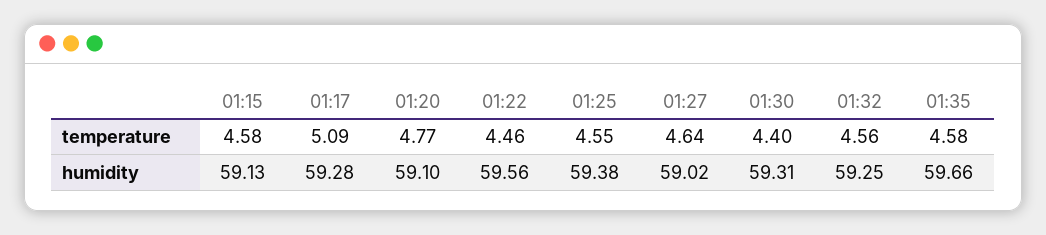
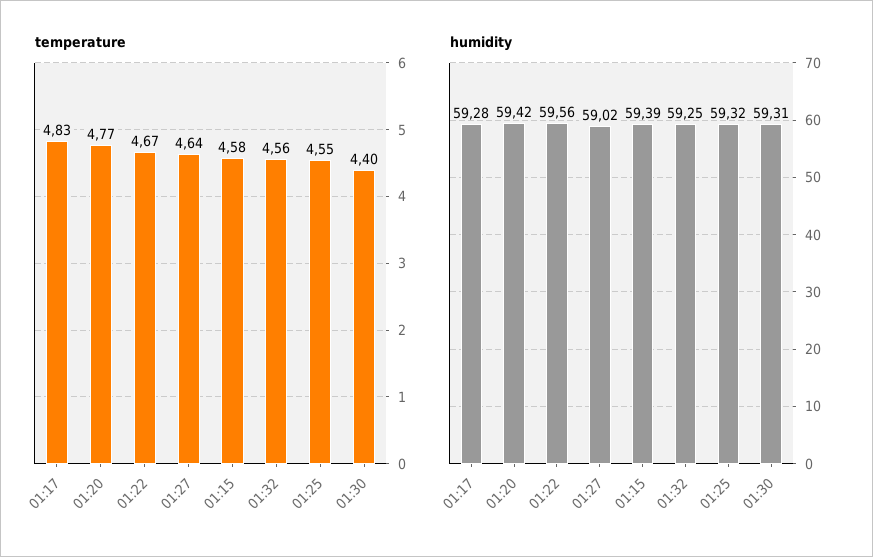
temperature, 01:17: 5.09 -> 4.83
temperature, 01:22: 4.46 -> 4.67
temperature, 01:35: 4.58 -> none
humidity, 01:15: 59.13 -> 59.39
humidity, 01:20: 59.1 -> 59.42
humidity, 01:25: 59.38 -> 59.32
humidity, 01:35: 59.66 -> none

